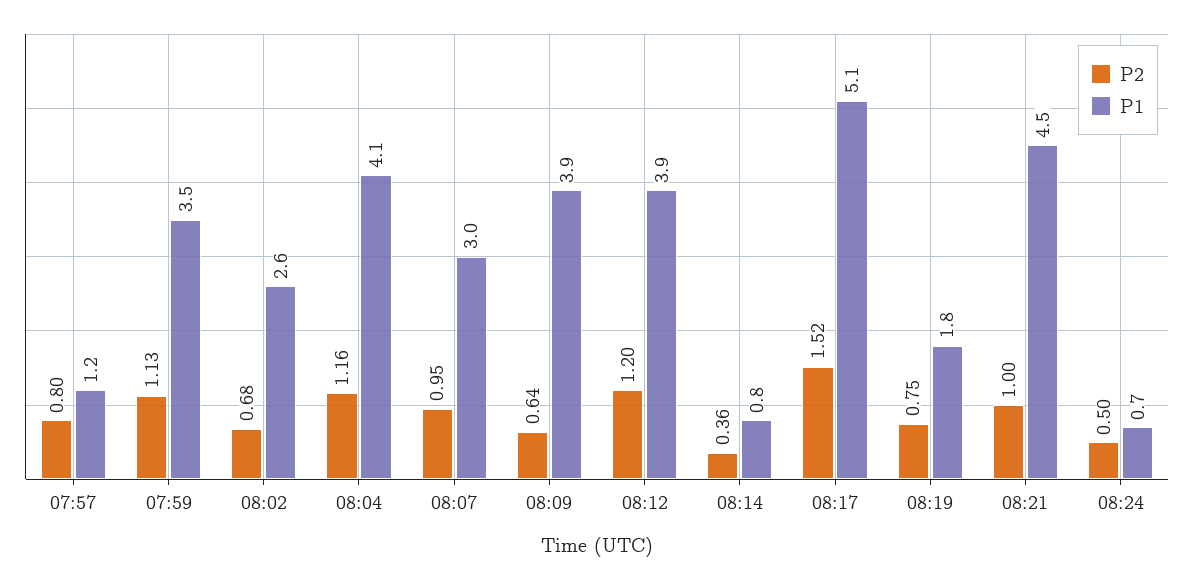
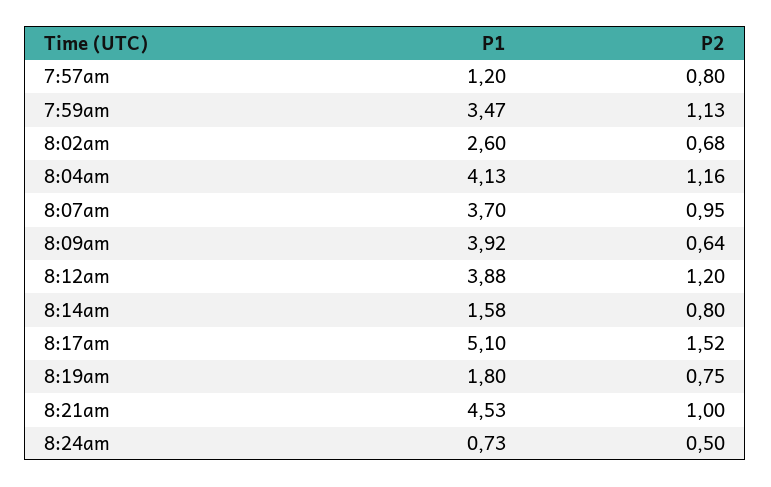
P1, 08:07: 3 -> 3.7
P2, 08:14: 0.36 -> 0.8
P1, 08:14: 0.8 -> 1.58

